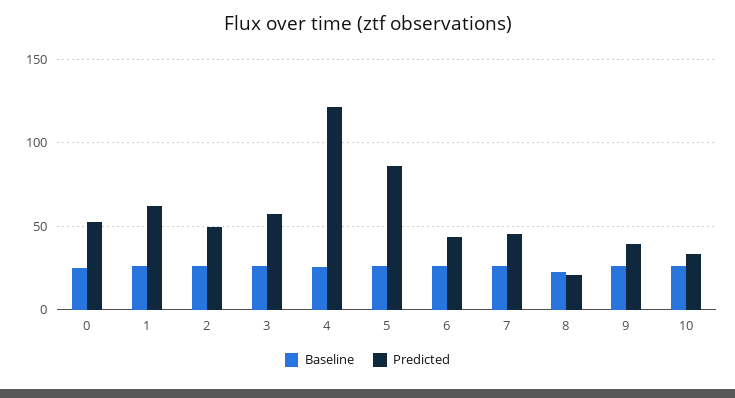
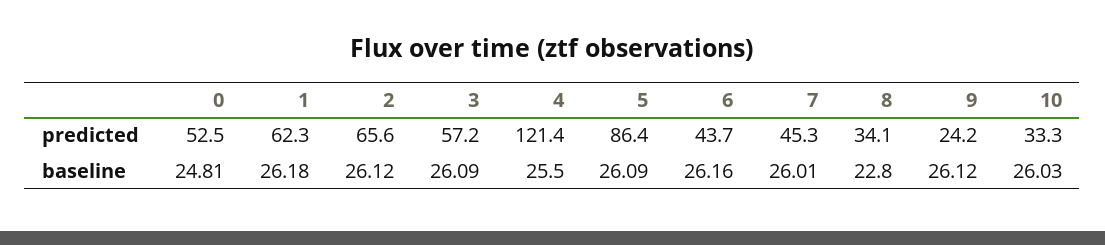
Predicted, 2: 50 -> 65.6
Predicted, 8: 20 -> 34.1
Predicted, 9: 40 -> 24.2

